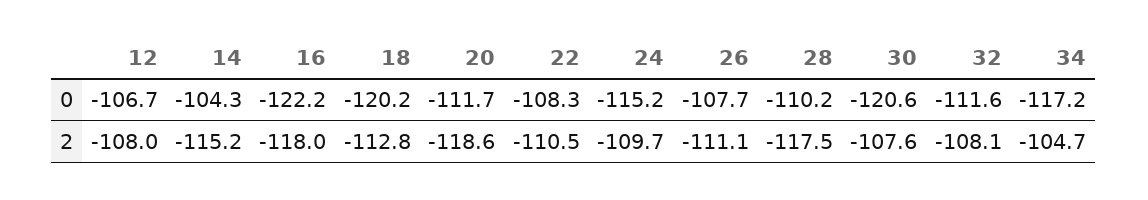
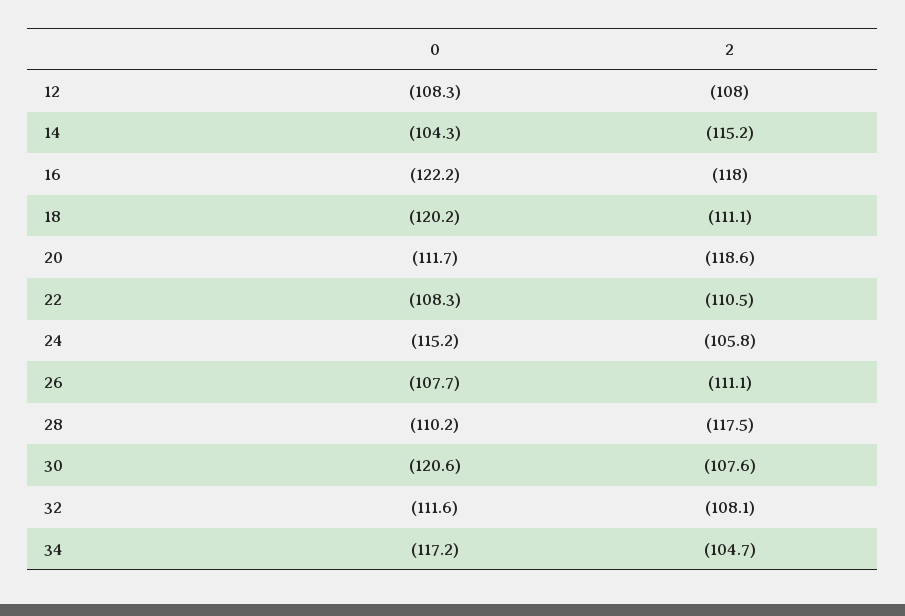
12, 0: -106.7 -> -108.3
18, 2: -112.8 -> -111.1
24, 2: -109.7 -> -105.8

